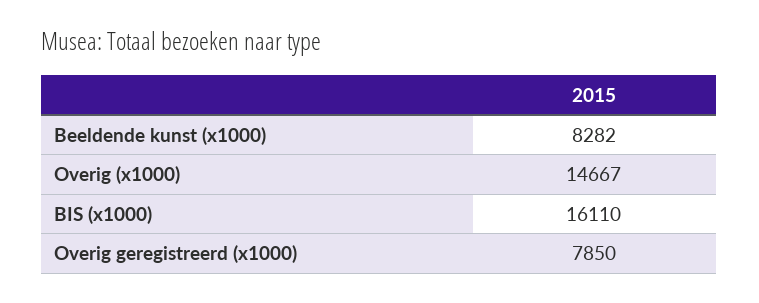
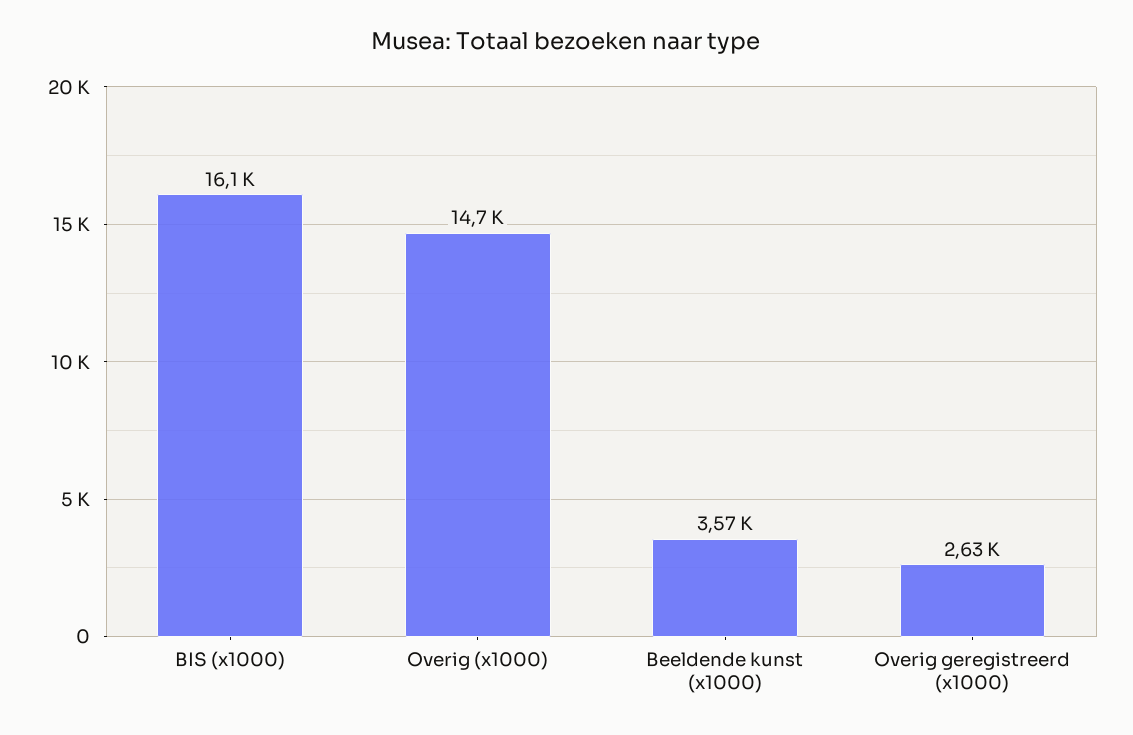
Beeldende kunst (x1000): 8282 -> 3570
Overig geregistreerd (x1000): 7850 -> 2630

